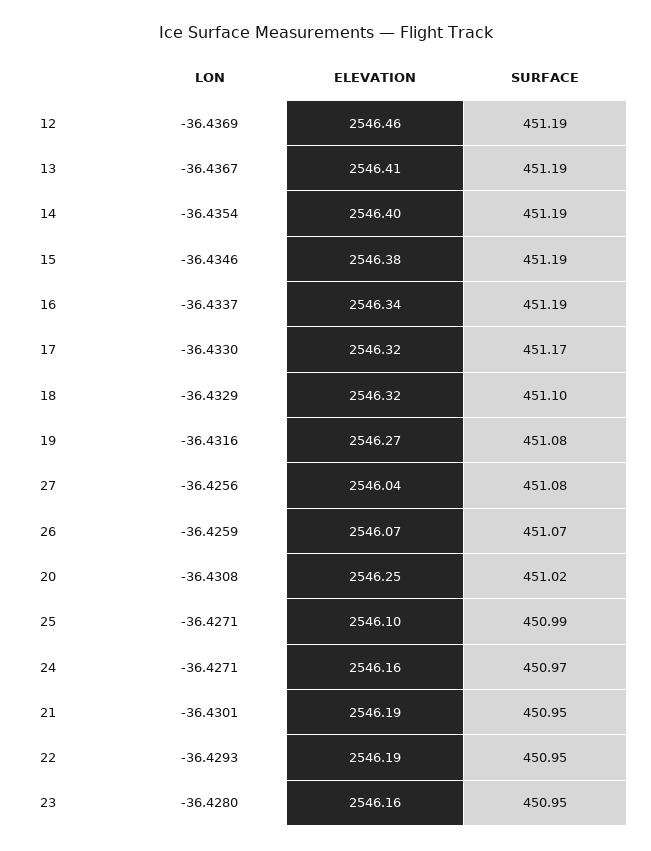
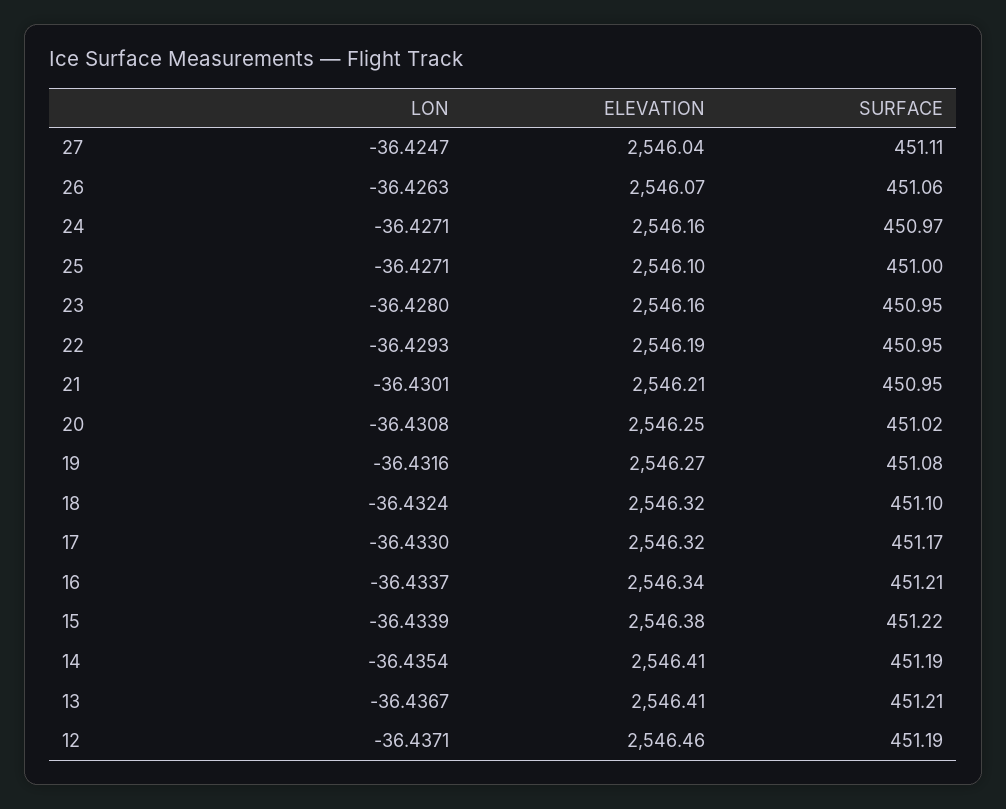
LON, 12: -36.4369 -> -36.4371
SURFACE, 13: 451.19 -> 451.21
ELEVATION, 14: 2546.4 -> 2546.41
LON, 15: -36.4346 -> -36.4339
SURFACE, 15: 451.19 -> 451.22
SURFACE, 16: 451.19 -> 451.21
LON, 18: -36.4329 -> -36.4324
LON, 27: -36.4256 -> -36.4247
SURFACE, 27: 451.08 -> 451.11
LON, 26: -36.4259 -> -36.4263
SURFACE, 26: 451.07 -> 451.06
SURFACE, 25: 450.99 -> 451
ELEVATION, 21: 2546.19 -> 2546.21

